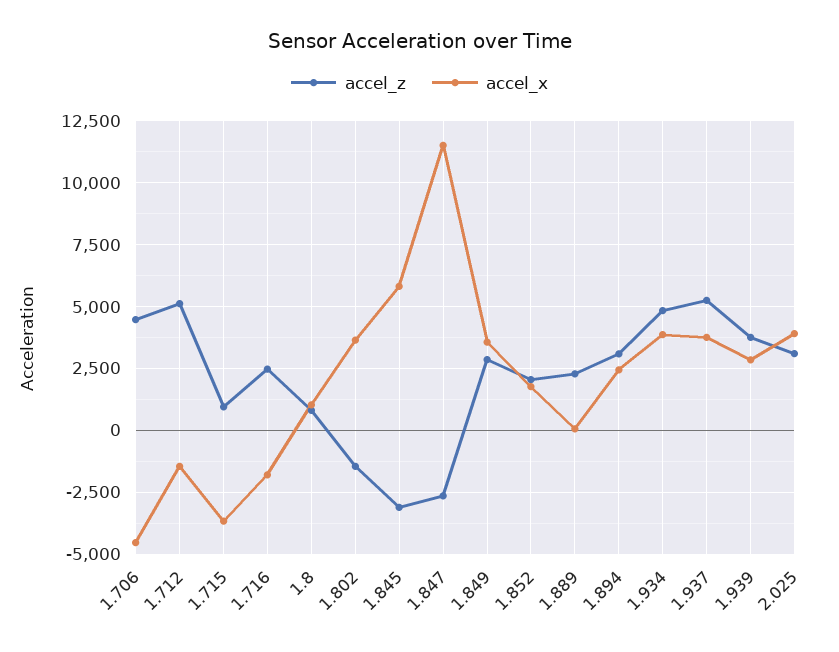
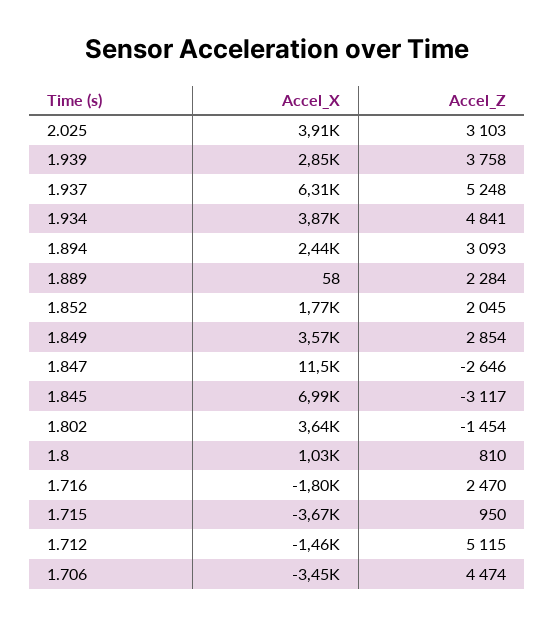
accel_x, 1.706: -4500 -> -3450
accel_x, 1.845: 5750 -> 6990
accel_x, 1.937: 3750 -> 6310

